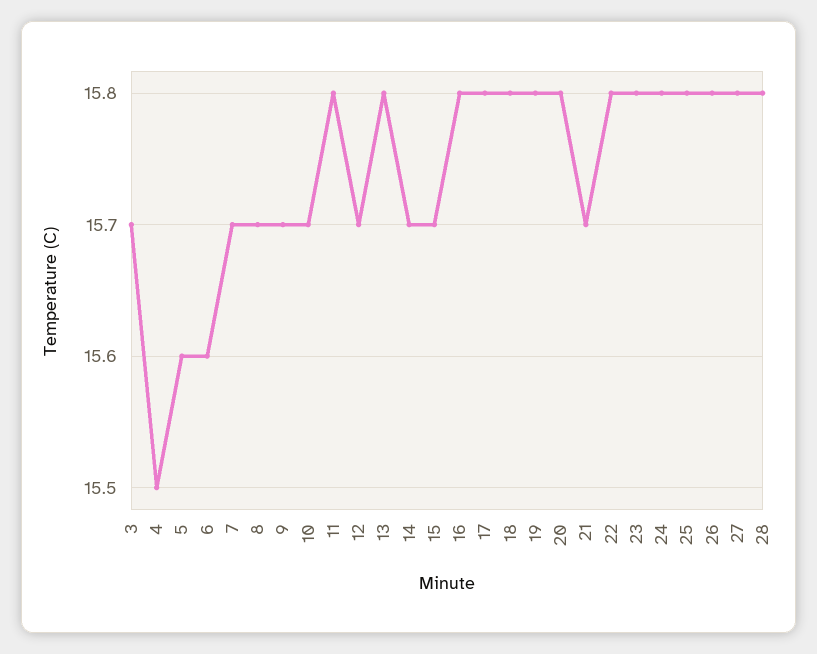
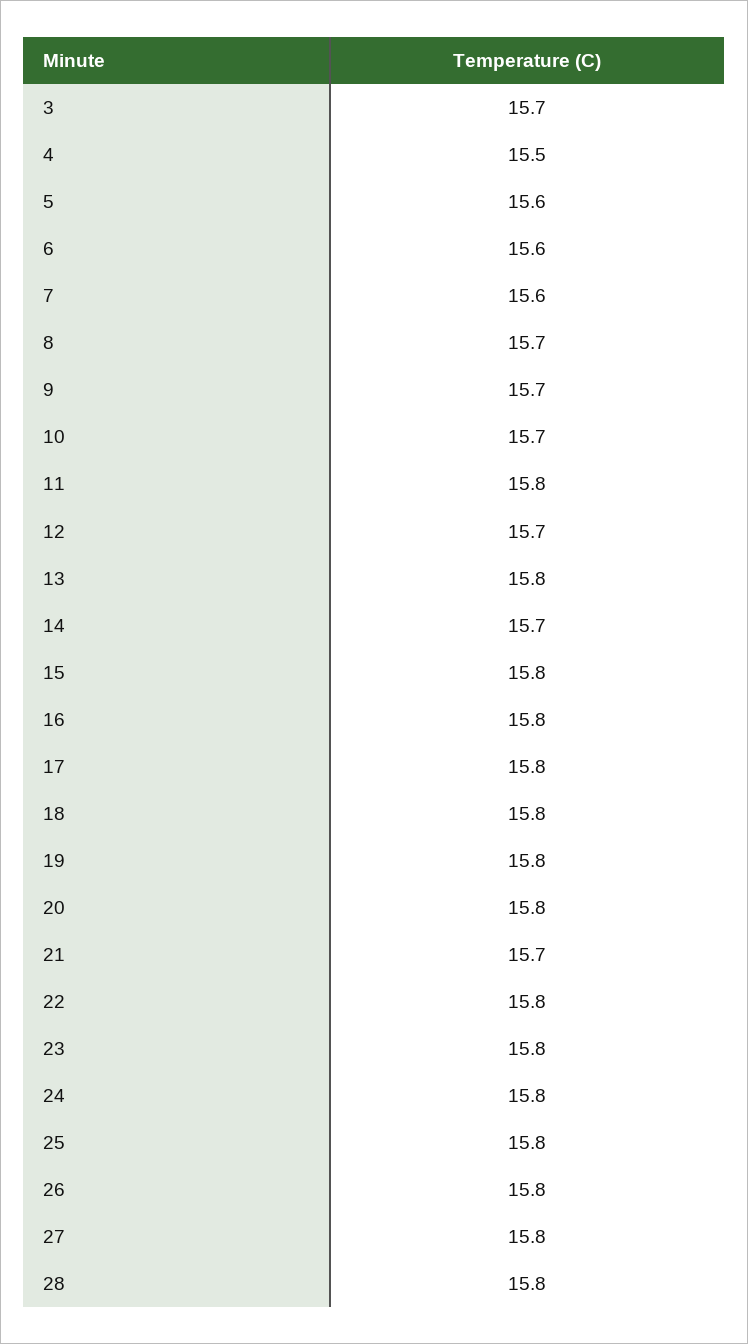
7: 15.7 -> 15.6
15: 15.7 -> 15.8

